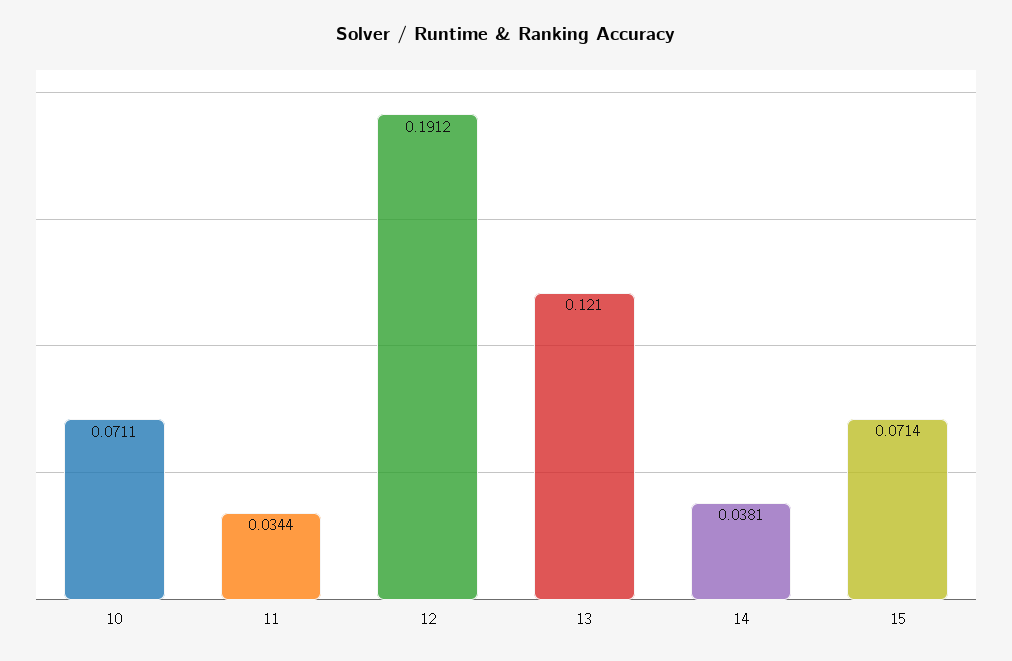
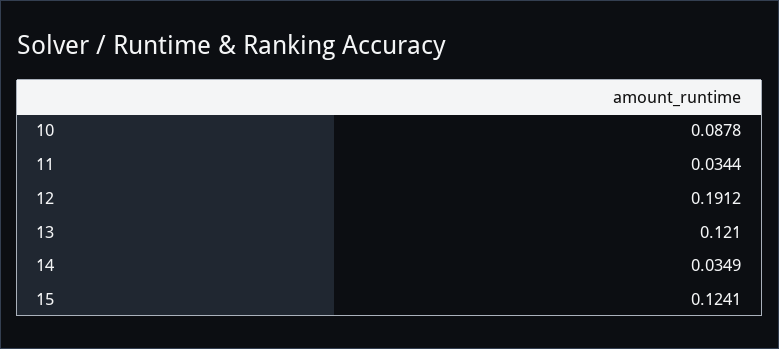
10: 0.0711 -> 0.0878
14: 0.0381 -> 0.0349
15: 0.0714 -> 0.1241

